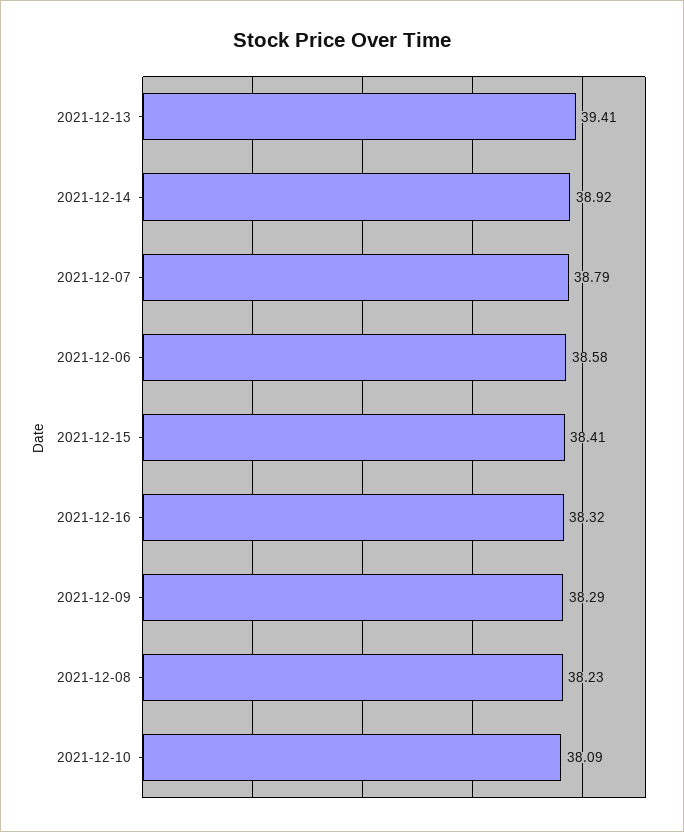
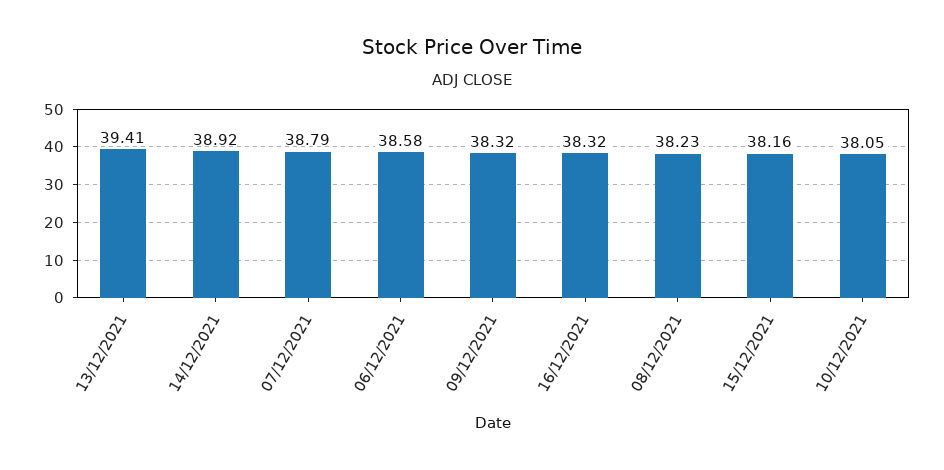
2021-12-15: 38.41 -> 38.16
2021-12-09: 38.29 -> 38.32
2021-12-10: 38.09 -> 38.05

